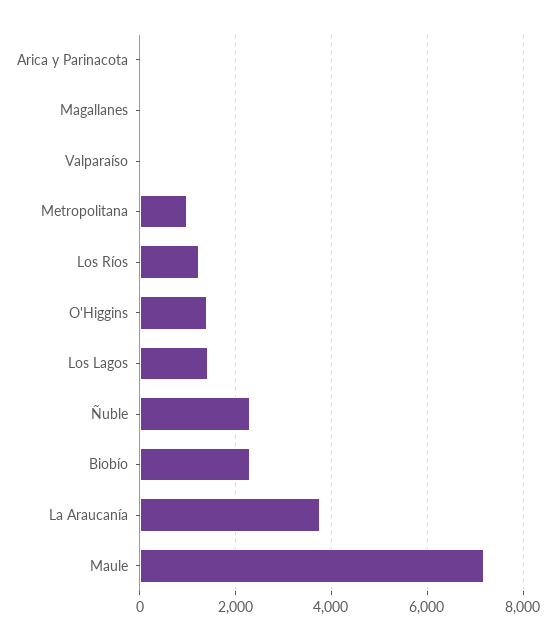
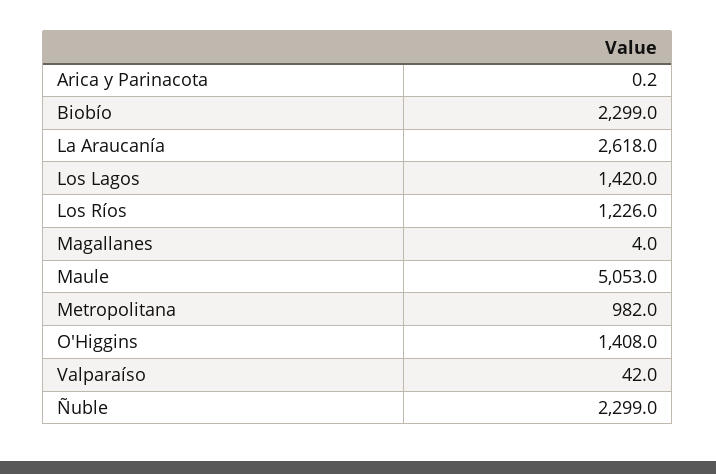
La Araucanía: 3800 -> 2618
Maule: 7200 -> 5053

